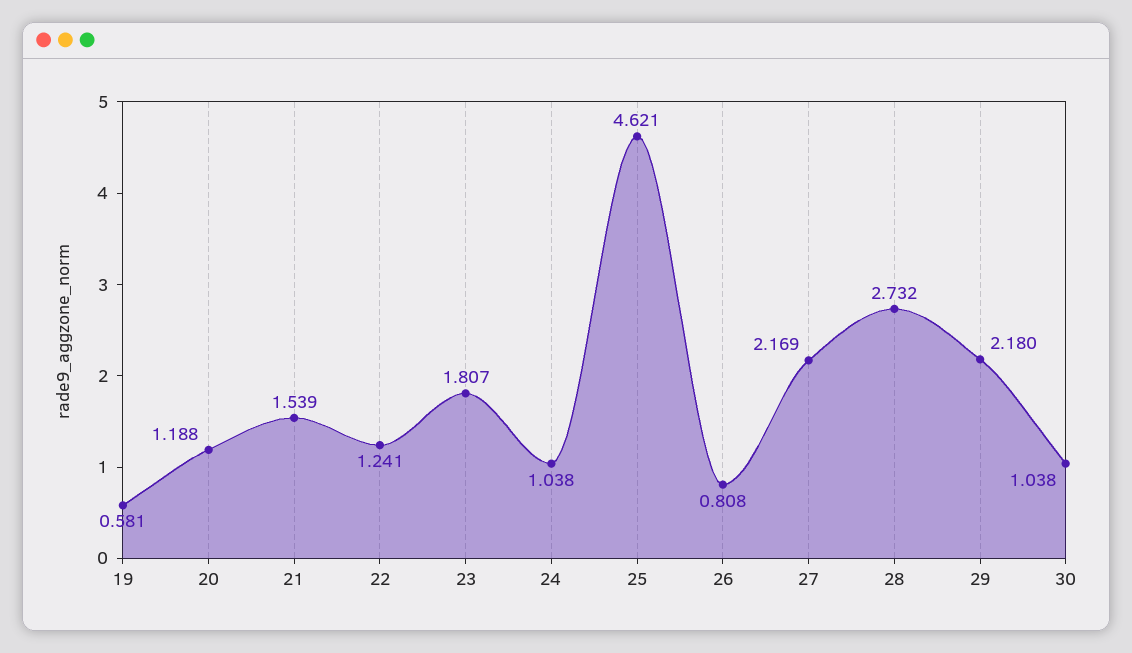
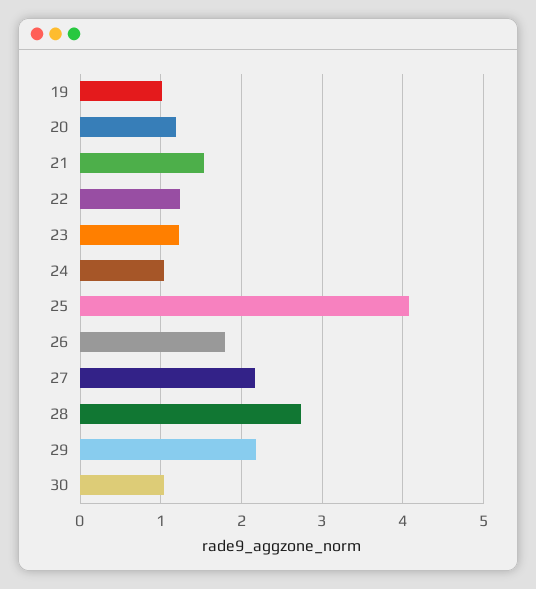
19: 0.581 -> 1
23: 1.807 -> 1.2
25: 4.621 -> 4.1
26: 0.808 -> 1.8

